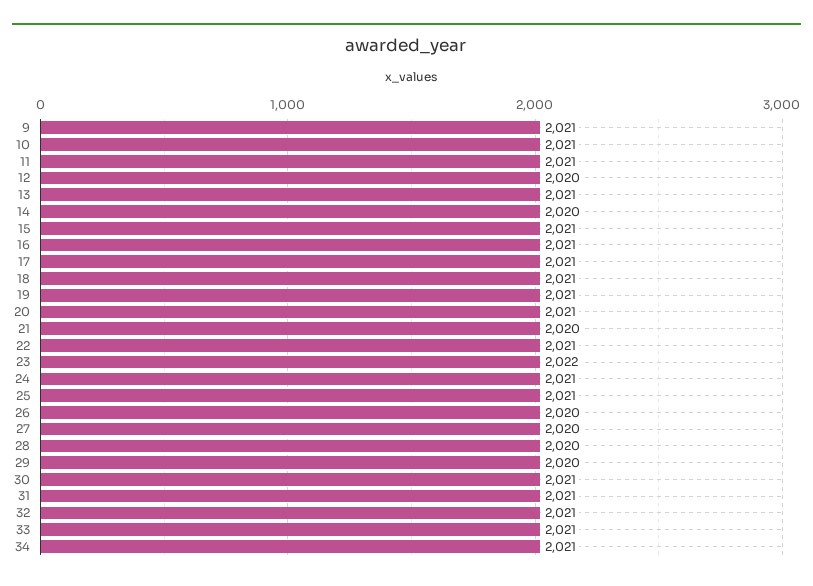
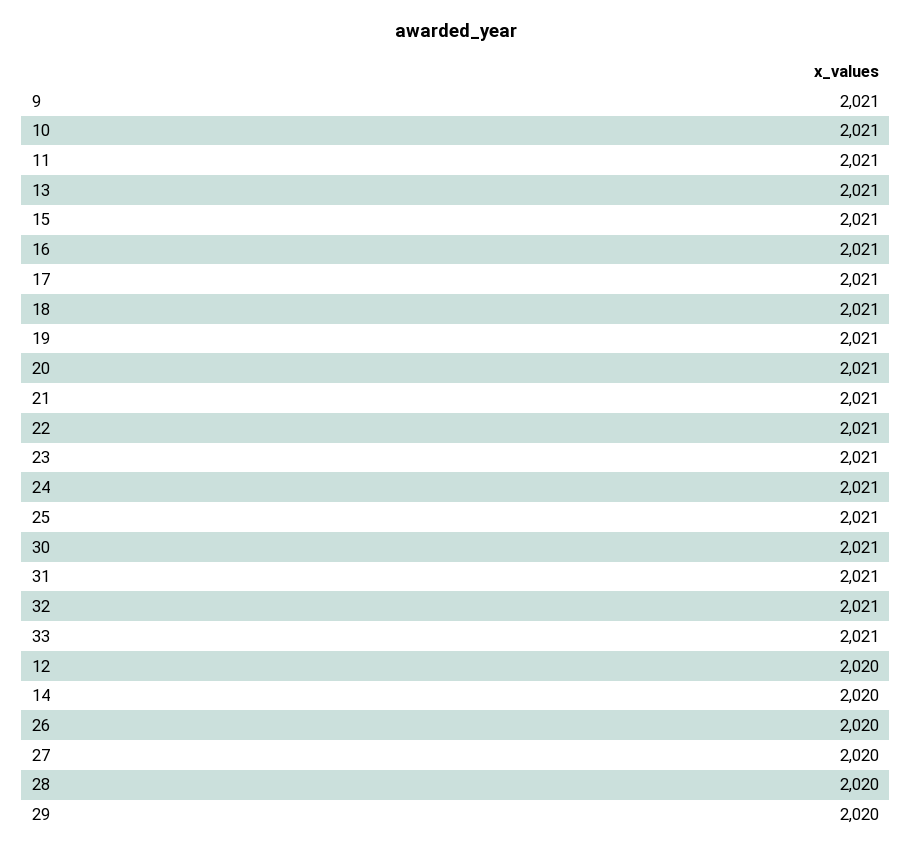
21: 2020 -> 2021
23: 2022 -> 2021
34: 2021 -> none

